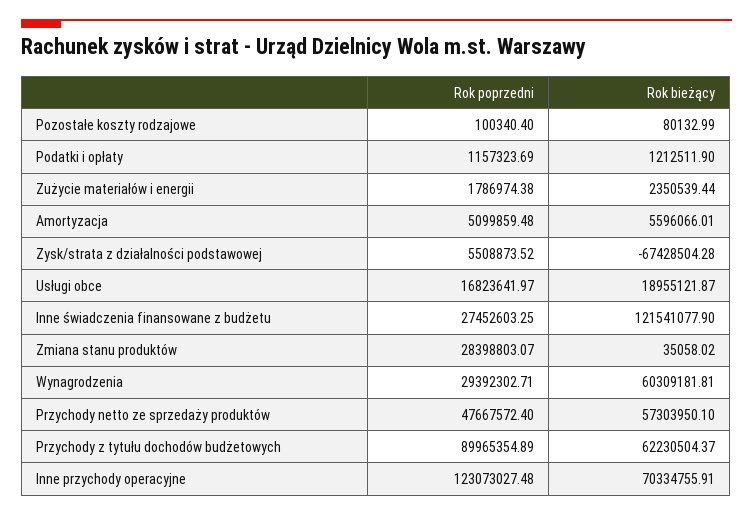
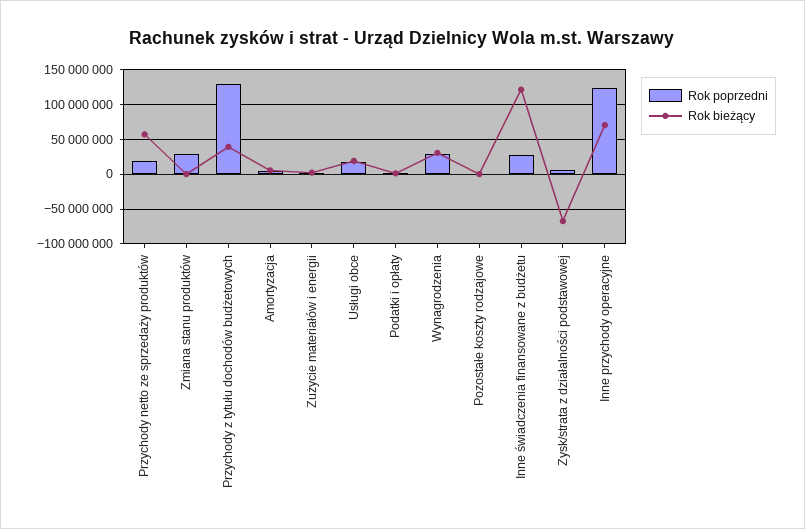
Rok bieżący, Wynagrodzenia: 60309181.81 -> 30000000
Rok poprzedni, Przychody netto ze sprzedaży produktów: 47667572.4 -> 20000000
Rok poprzedni, Przychody z tytułu dochodów budżetowych: 89965354.89 -> 130000000
Rok bieżący, Przychody z tytułu dochodów budżetowych: 62230504.37 -> 40000000

